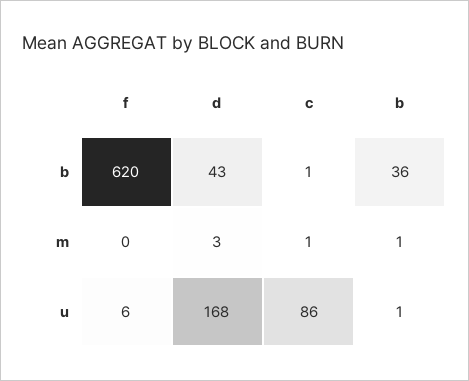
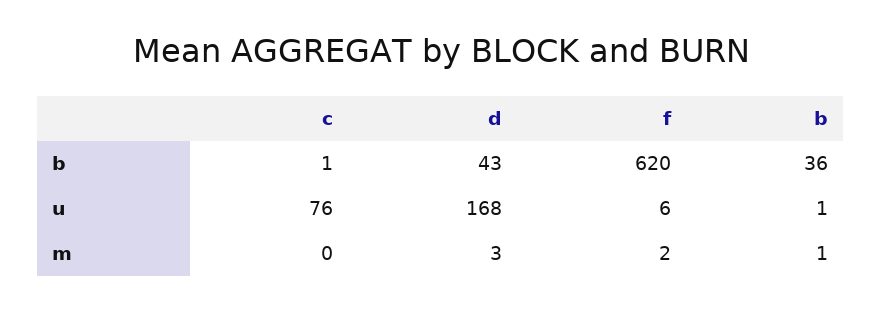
f, m: 0 -> 2
c, m: 1 -> 0
c, u: 86 -> 76

